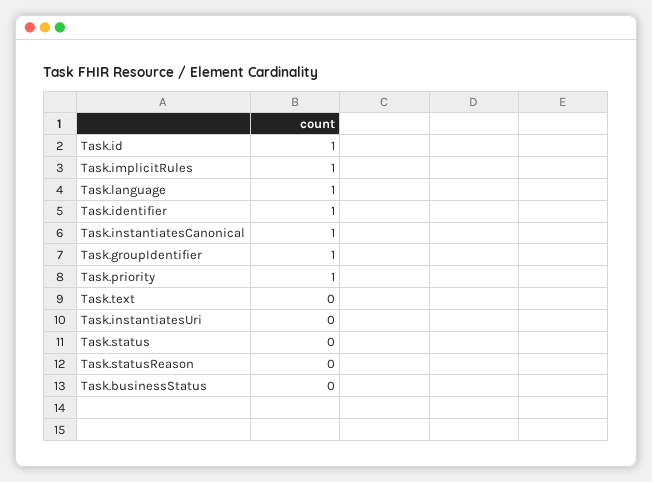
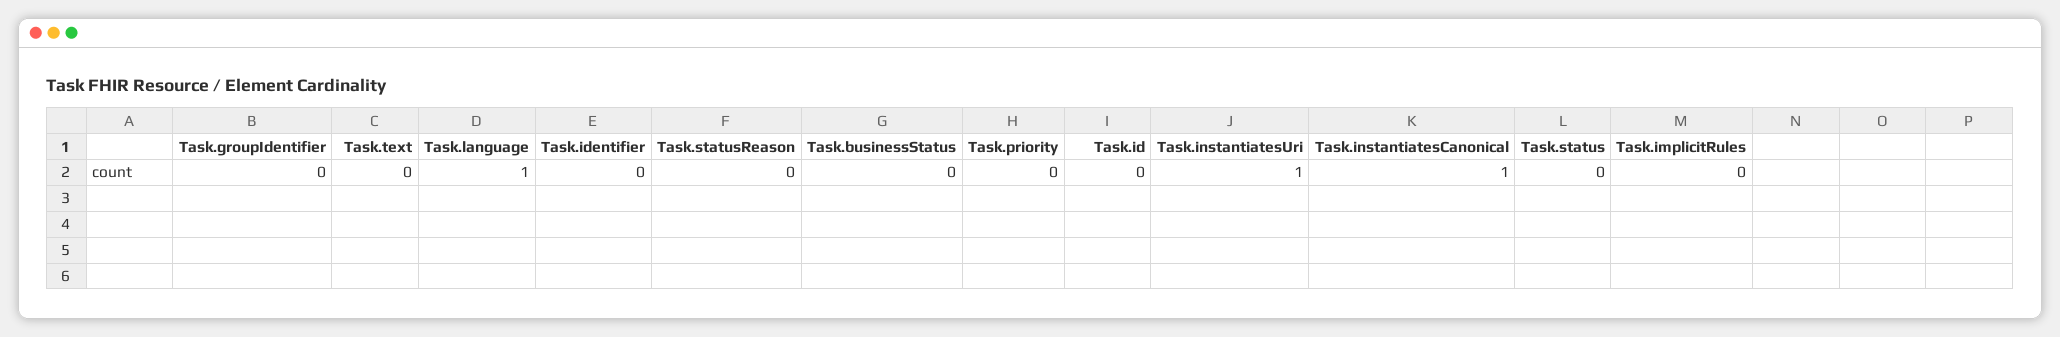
Task.id: 1 -> 0
Task.implicitRules: 1 -> 0
Task.identifier: 1 -> 0
Task.groupIdentifier: 1 -> 0
Task.priority: 1 -> 0
Task.instantiatesUri: 0 -> 1

